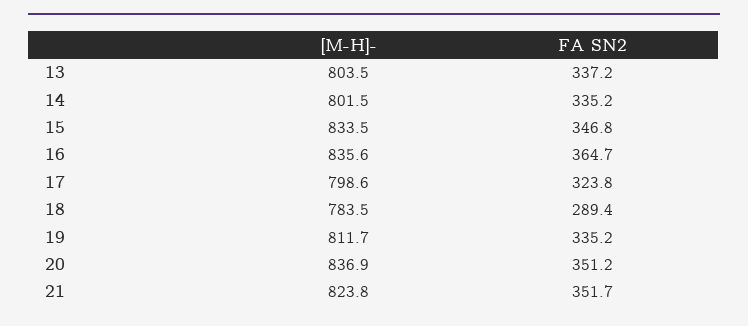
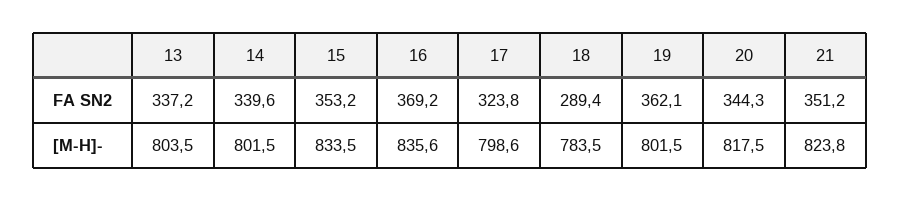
FA SN2, 14: 335.2 -> 339.6
FA SN2, 15: 346.8 -> 353.2
FA SN2, 16: 364.7 -> 369.2
[M-H]-, 19: 811.7 -> 801.5
FA SN2, 19: 335.2 -> 362.1
[M-H]-, 20: 836.9 -> 817.5
FA SN2, 20: 351.2 -> 344.3
FA SN2, 21: 351.7 -> 351.2

